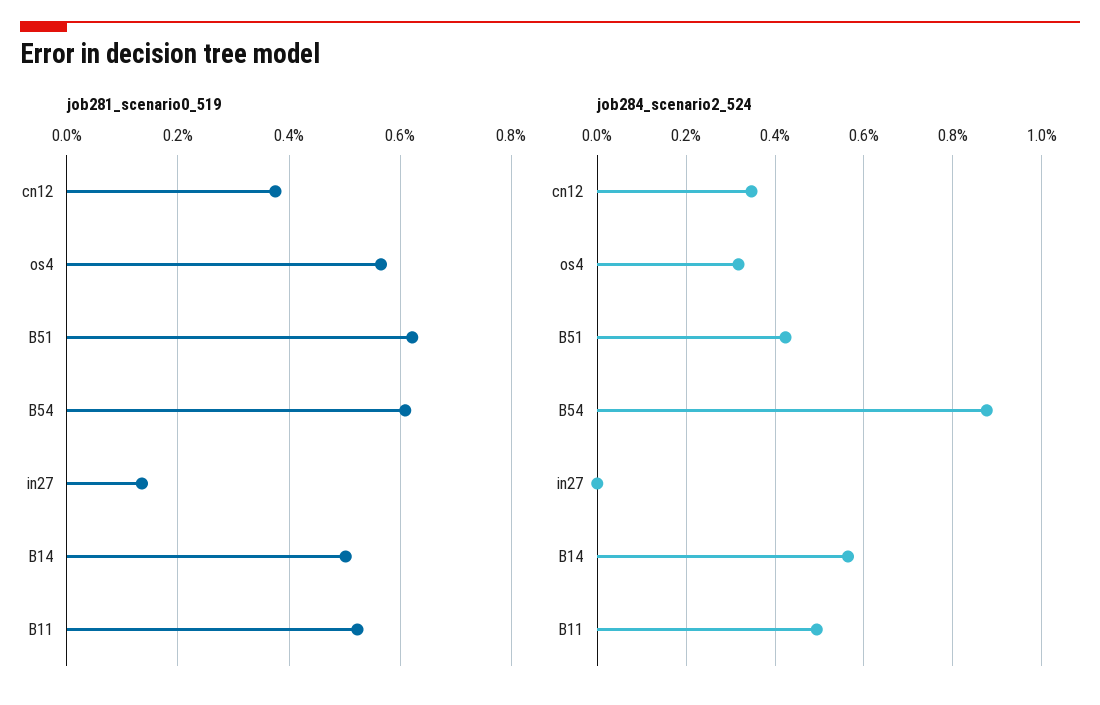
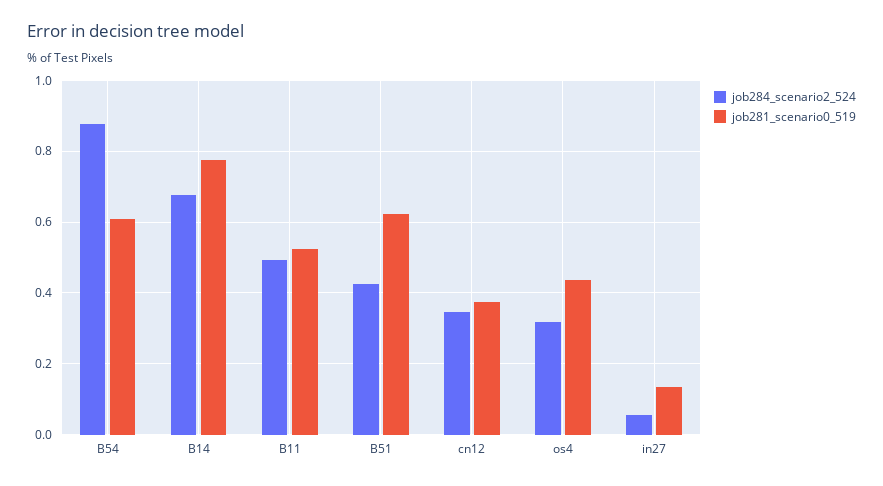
job281_scenario0_519, os4: 0.56 -> 0.44
job281_scenario0_519, B14: 0.5 -> 0.78
job284_scenario2_524, in27: 0 -> 0.06
job284_scenario2_524, B14: 0.56 -> 0.68

